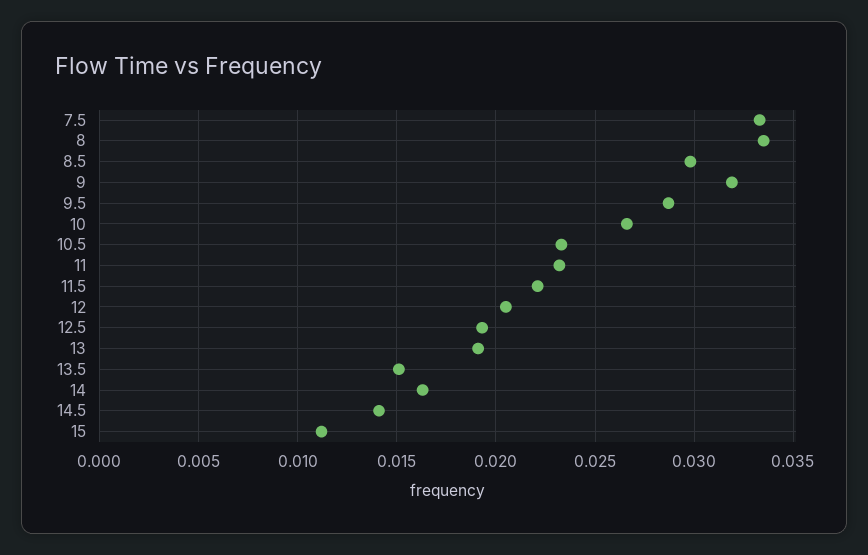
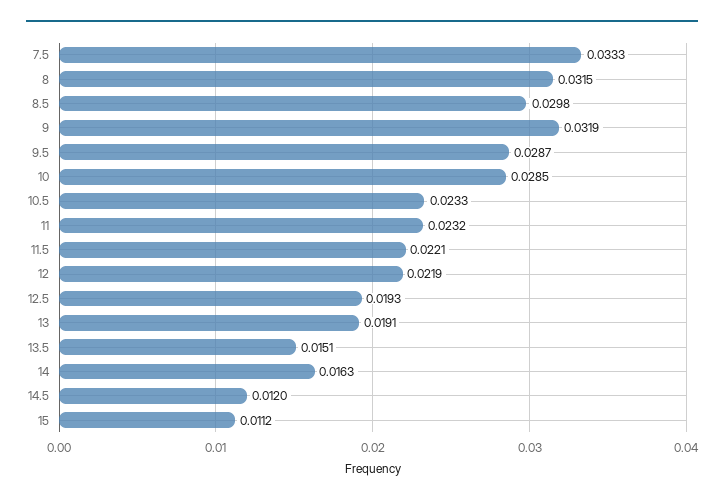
8: 0.0335 -> 0.0315
10: 0.0265 -> 0.0285
12: 0.0205 -> 0.0219
14.5: 0.014 -> 0.012

